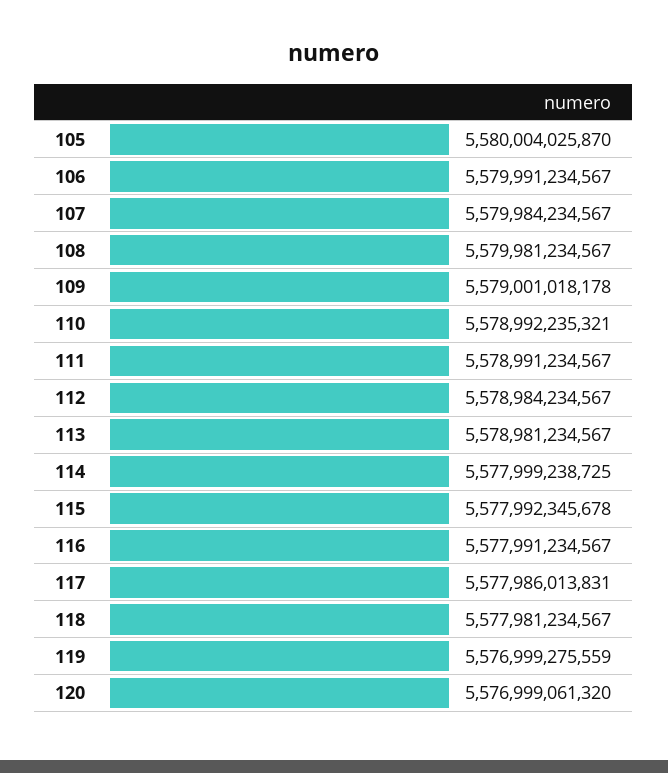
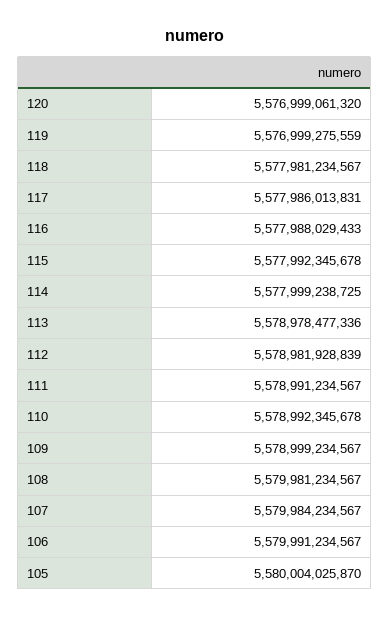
109: 5579001018178 -> 5578999234567
110: 5578992235321 -> 5578992345678
112: 5578984234567 -> 5578981928839
113: 5578981234567 -> 5578978477336
116: 5577991234567 -> 5577988029433

